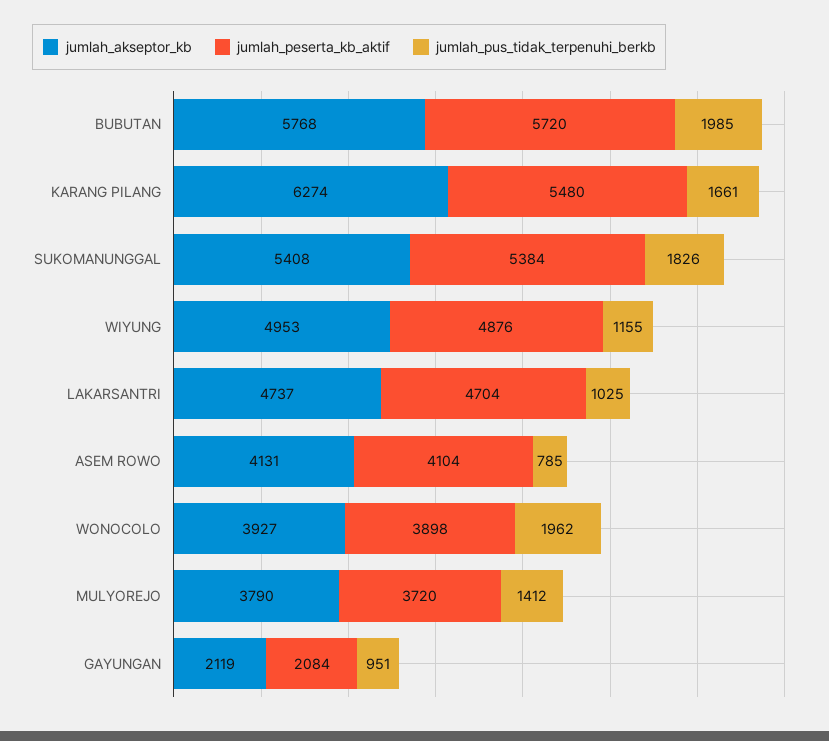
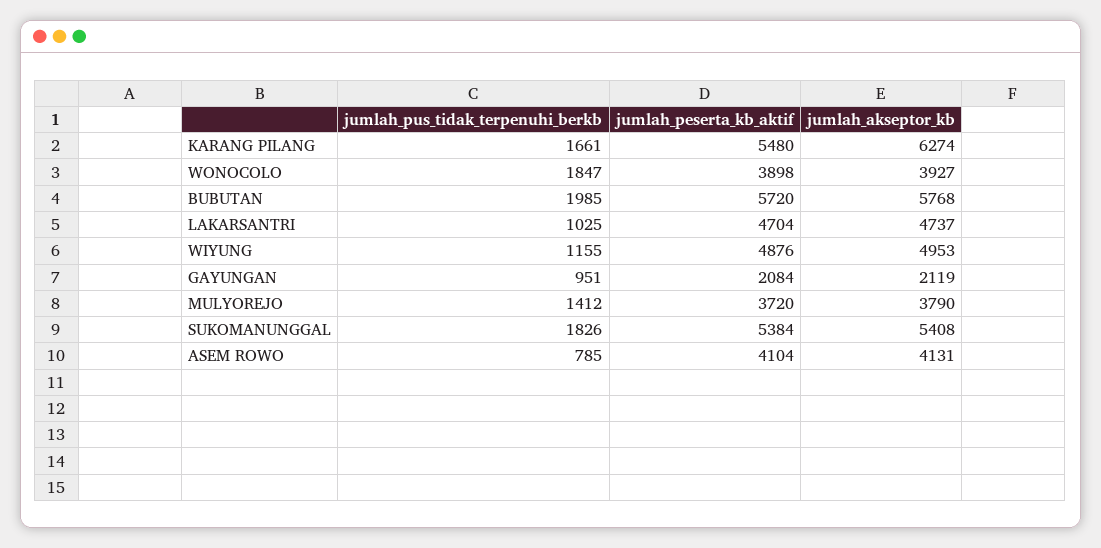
jumlah_pus_tidak_terpenuhi_berkb, WONOCOLO: 1962 -> 1847

